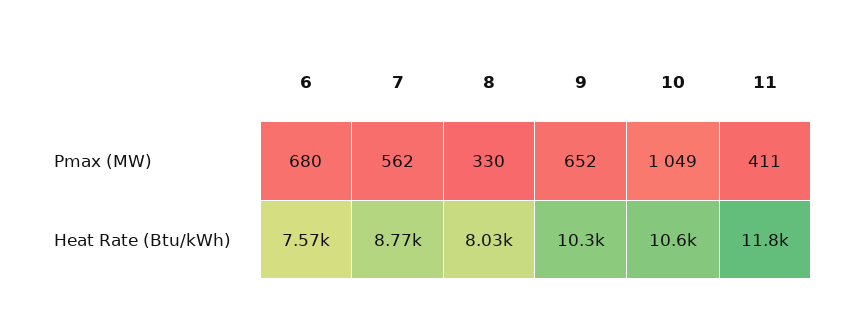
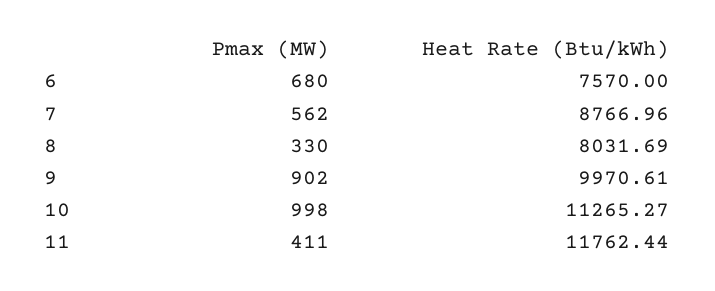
9, Pmax (MW): 652 -> 902
10, Pmax (MW): 1049 -> 998
9, Heat Rate (Btu/kWh): 10300 -> 9970.61
10, Heat Rate (Btu/kWh): 10600 -> 11265.27

